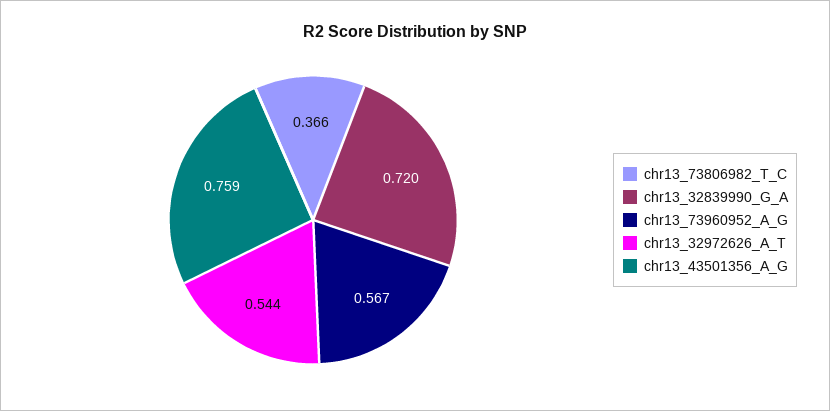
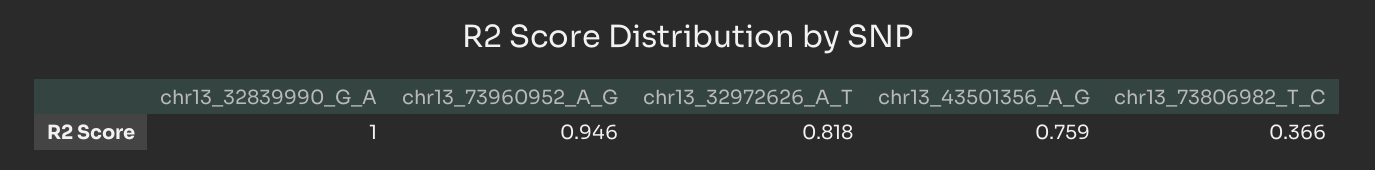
chr13_32839990_G_A: 0.72 -> 1
chr13_73960952_A_G: 0.567 -> 0.946
chr13_32972626_A_T: 0.544 -> 0.818

